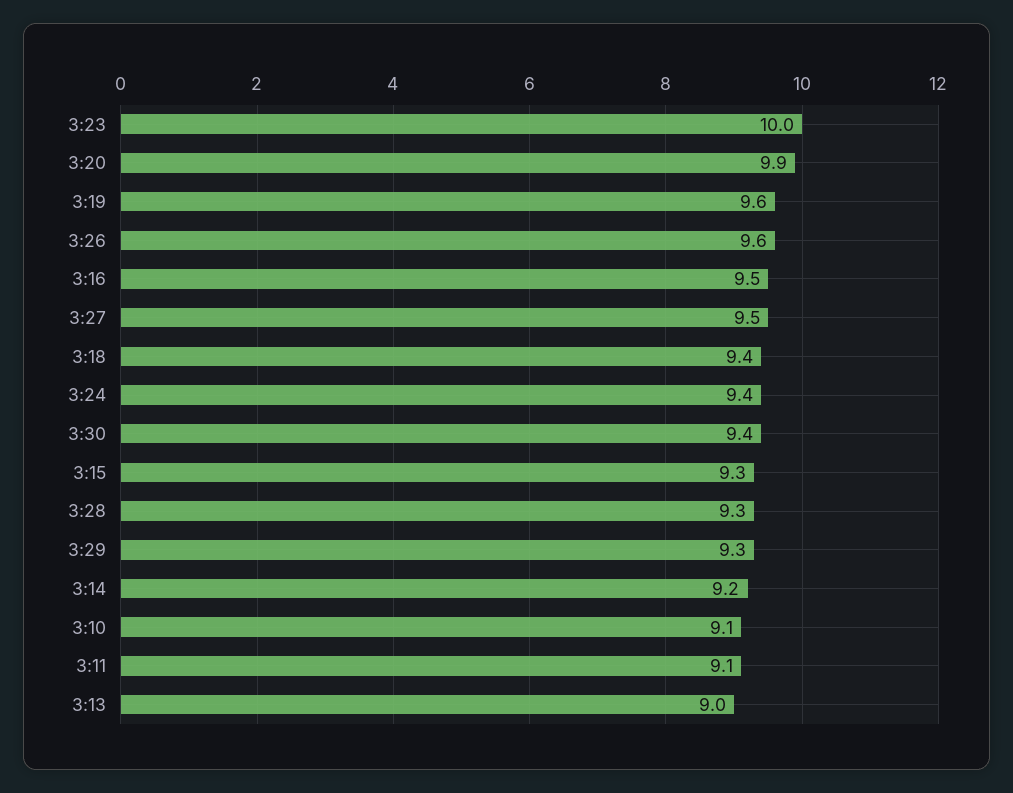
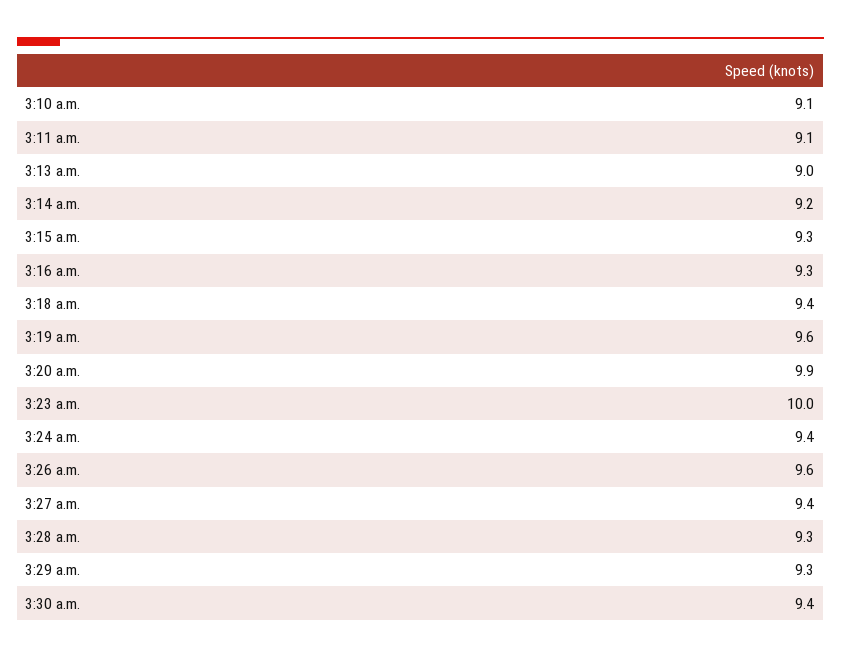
3:16: 9.5 -> 9.3
3:27: 9.5 -> 9.4

